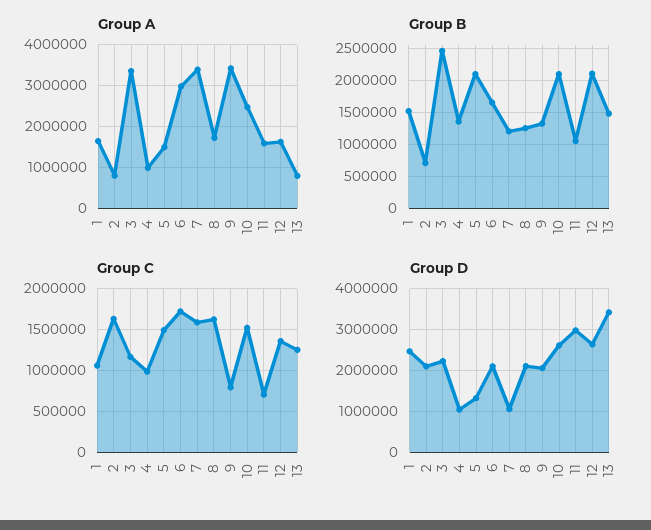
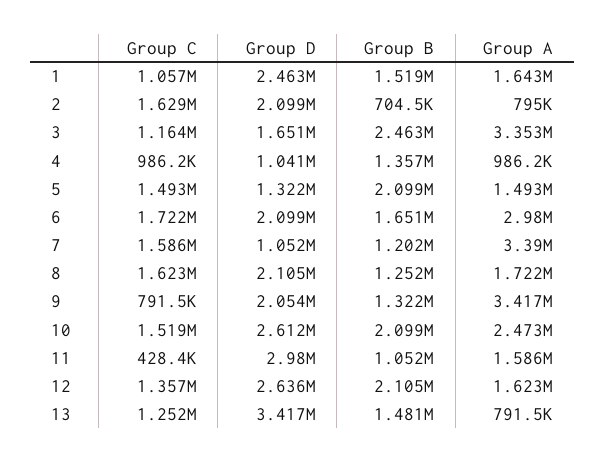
Group C, 11: 700000 -> 428400
Group D, 3: 2200000 -> 1651000

